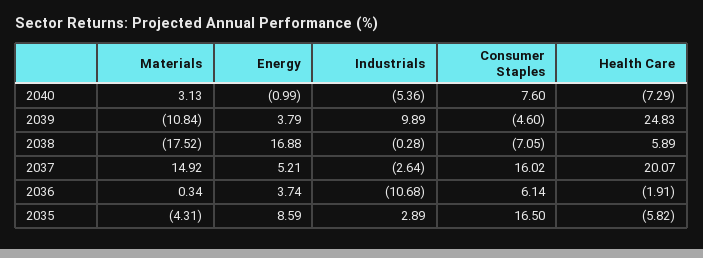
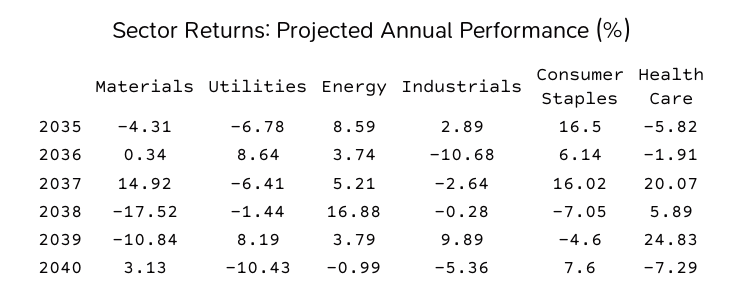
Utilities, 2035: none -> -6.78
Utilities, 2036: none -> 8.64
Utilities, 2037: none -> -6.41
Utilities, 2038: none -> -1.44
Utilities, 2039: none -> 8.19
Utilities, 2040: none -> -10.43

